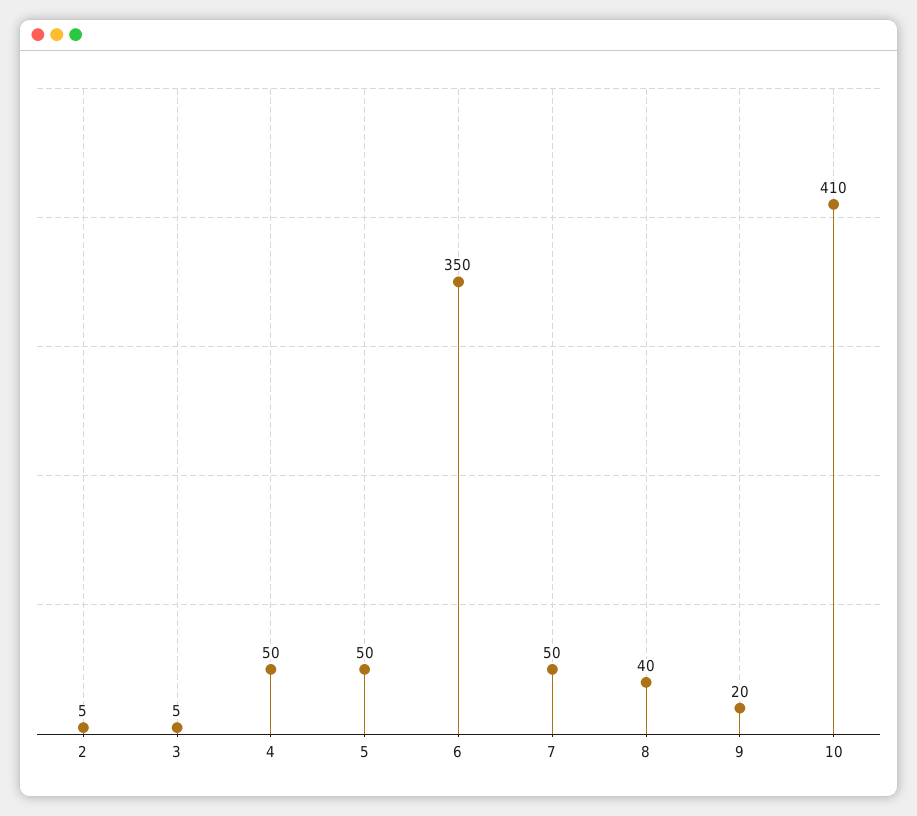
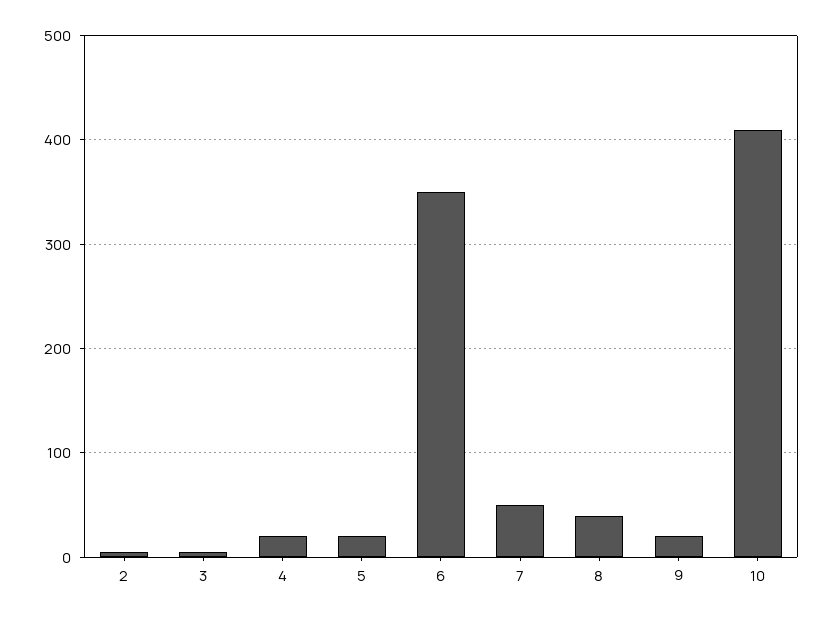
4: 50 -> 20
5: 50 -> 20

